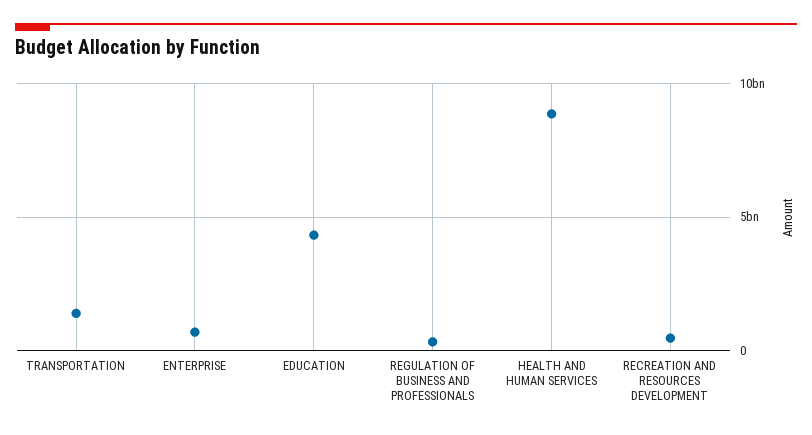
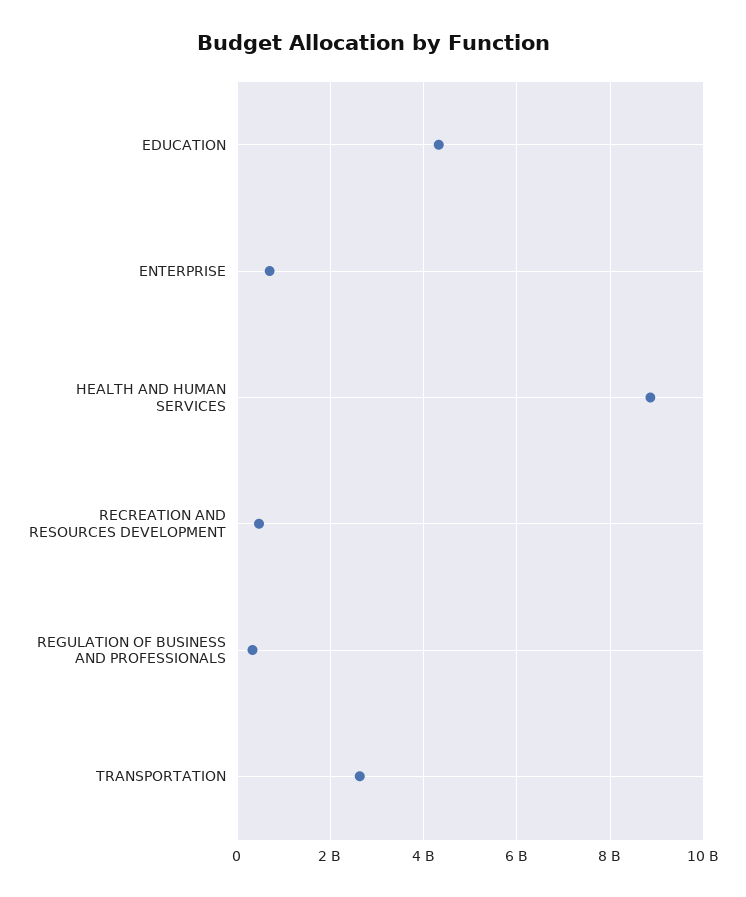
TRANSPORTATION: 1500000000 -> 2600000000

